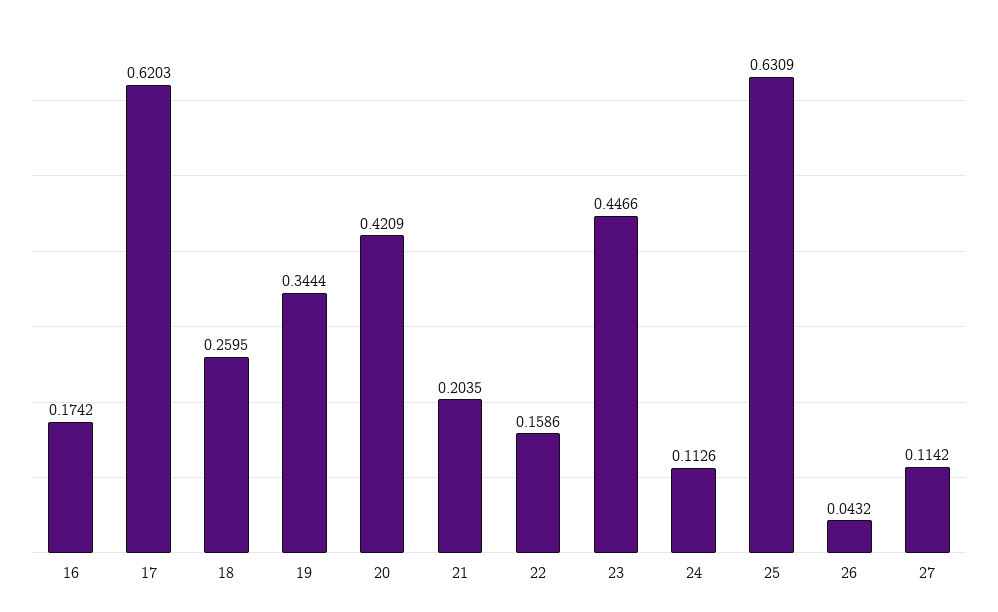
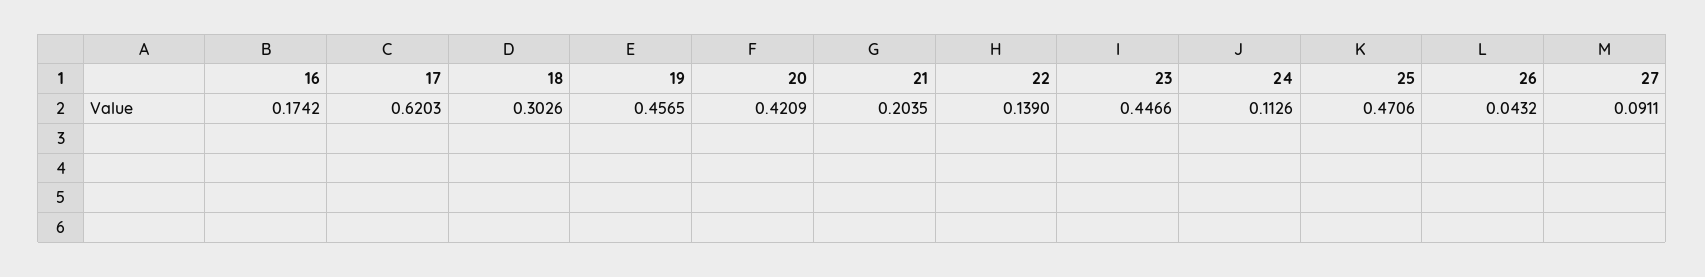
18: 0.2595 -> 0.3026
19: 0.3444 -> 0.4565
22: 0.1586 -> 0.139
25: 0.6309 -> 0.4706
27: 0.1142 -> 0.0911

